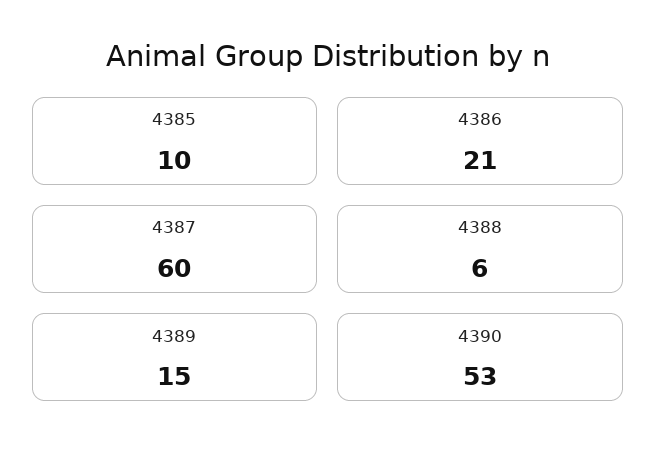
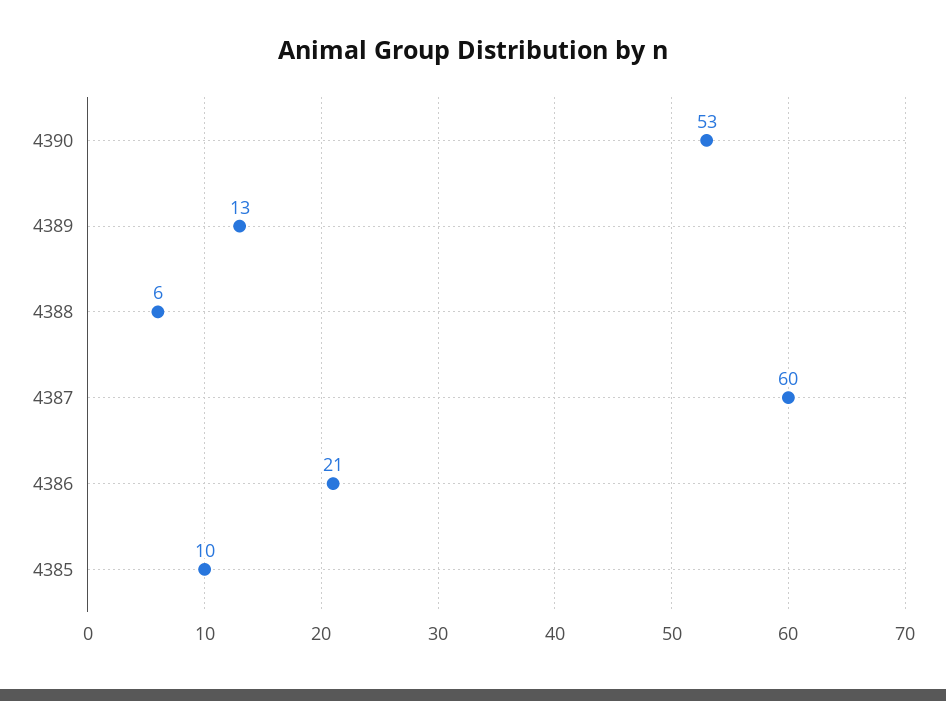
4389: 15 -> 13

